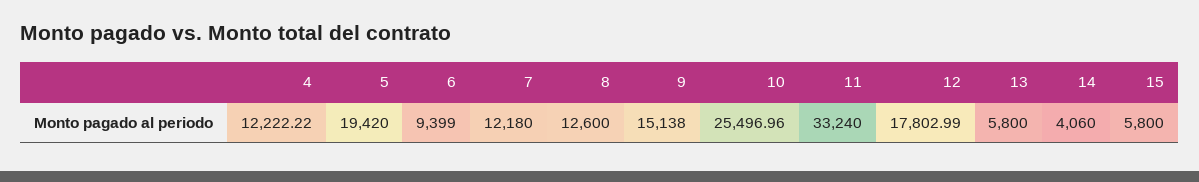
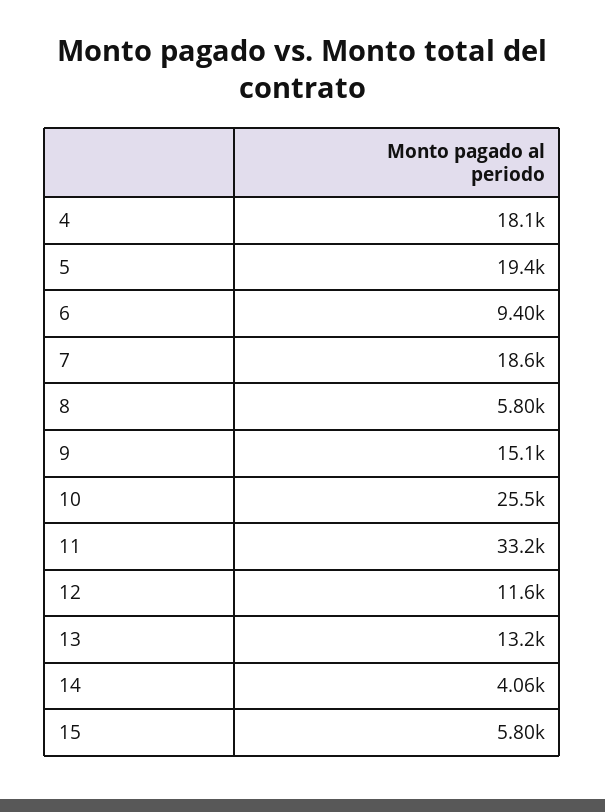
4: 12222.22 -> 18100
7: 12180 -> 18600
8: 12600 -> 5800
12: 17802.99 -> 11600
13: 5800 -> 13200

